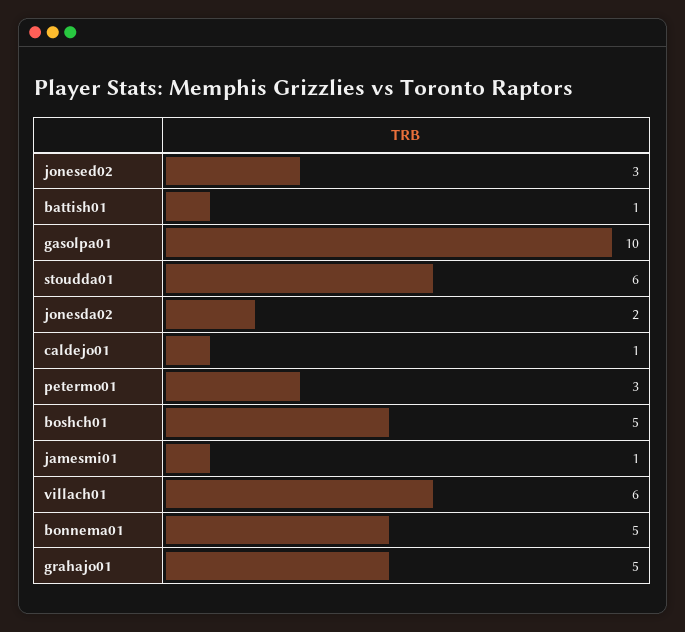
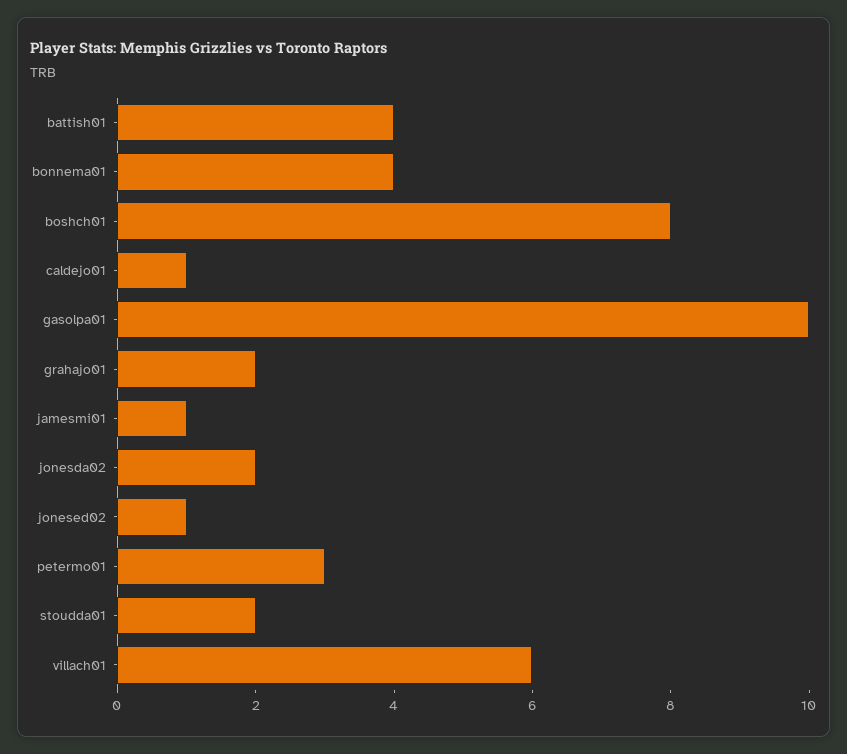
jonesed02: 3 -> 1
battish01: 1 -> 4
stoudda01: 6 -> 2
boshch01: 5 -> 8
bonnema01: 5 -> 4
grahajo01: 5 -> 2

